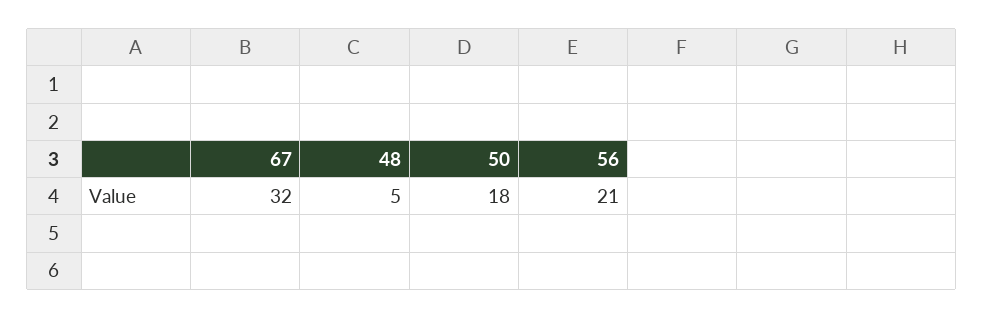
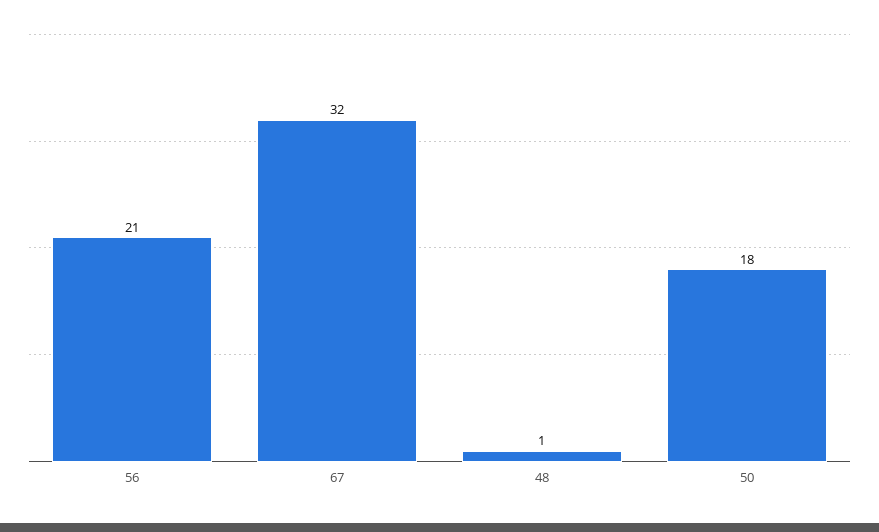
48: 5 -> 1

